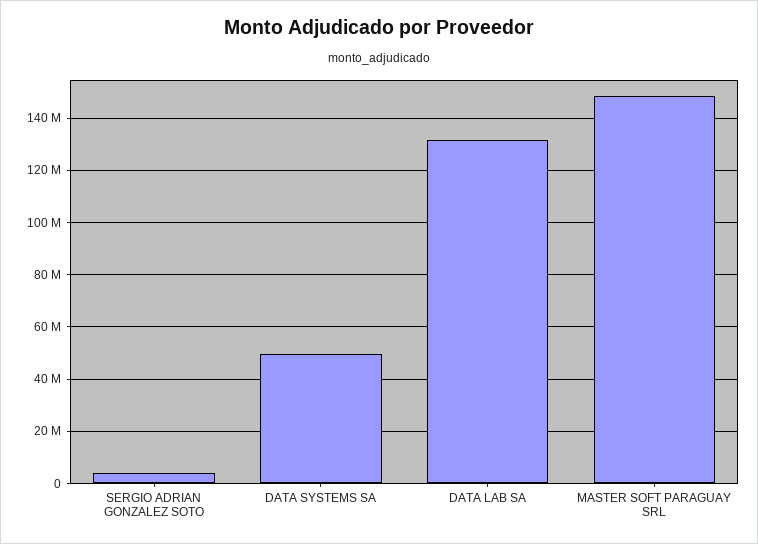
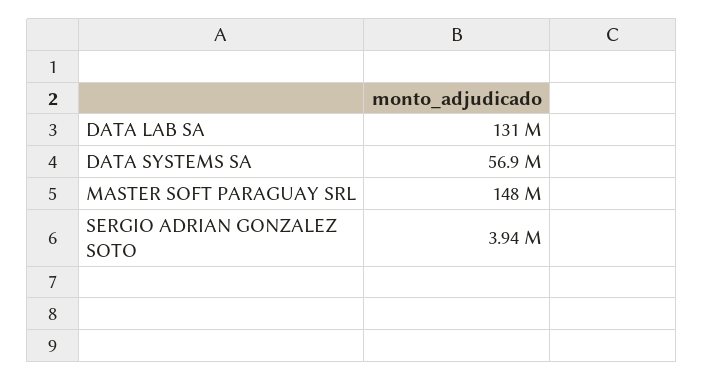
DATA SYSTEMS SA: 50000000 -> 56900000

